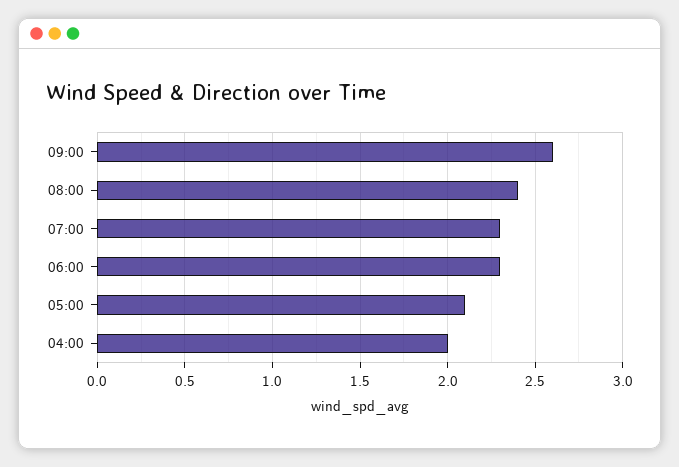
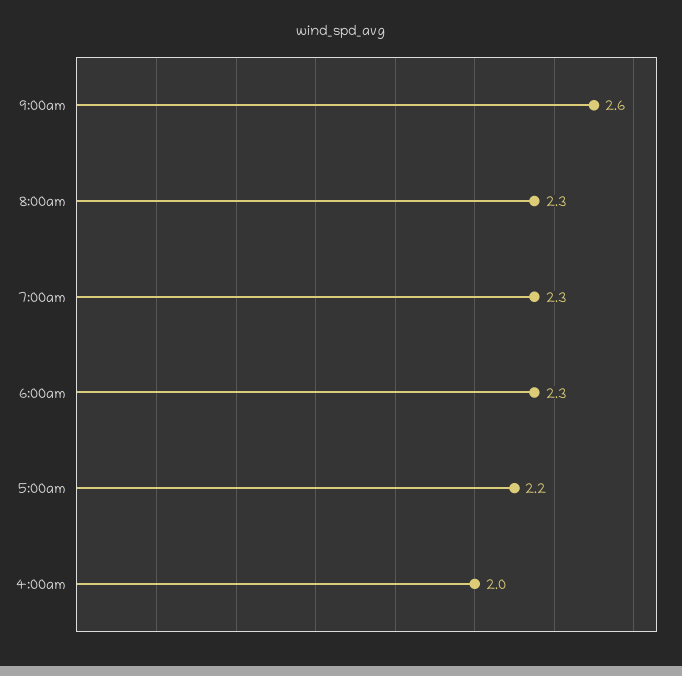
08:00: 2.4 -> 2.3
05:00: 2.1 -> 2.2

